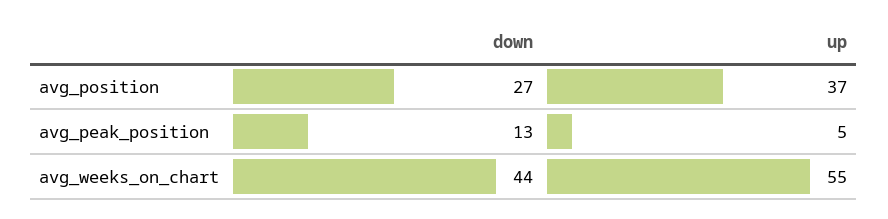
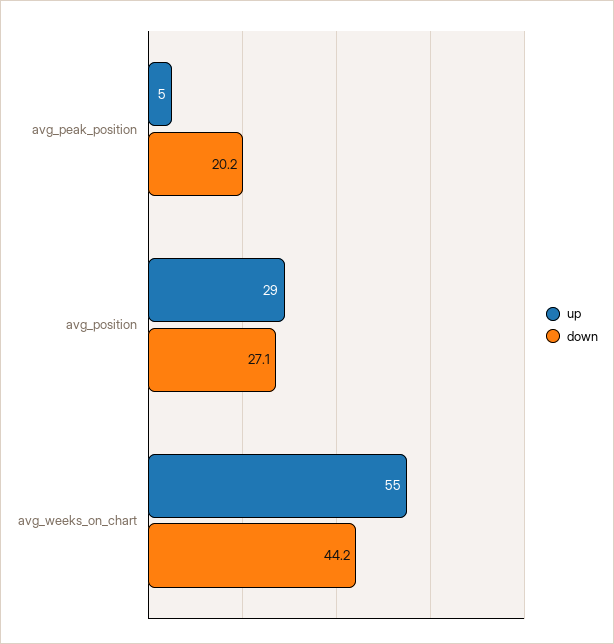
up, avg_position: 37 -> 29
down, avg_peak_position: 13 -> 20.2

